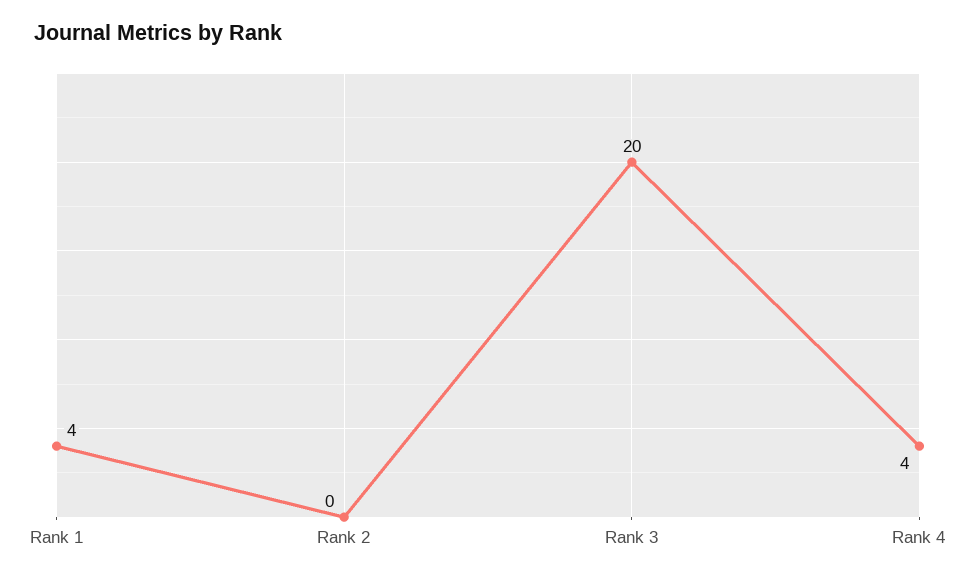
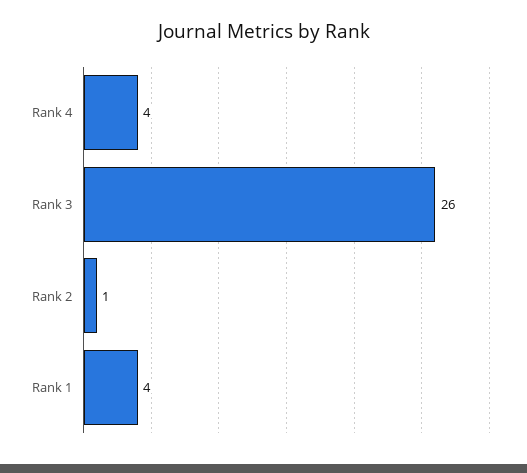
Rank 2: 0 -> 1
Rank 3: 20 -> 26

